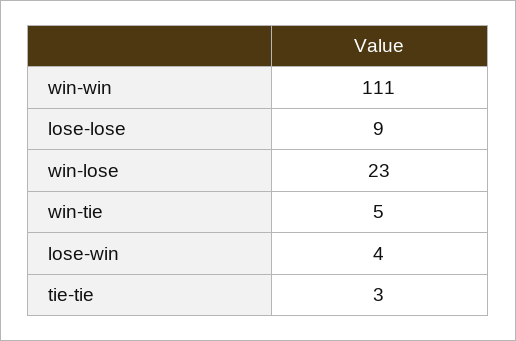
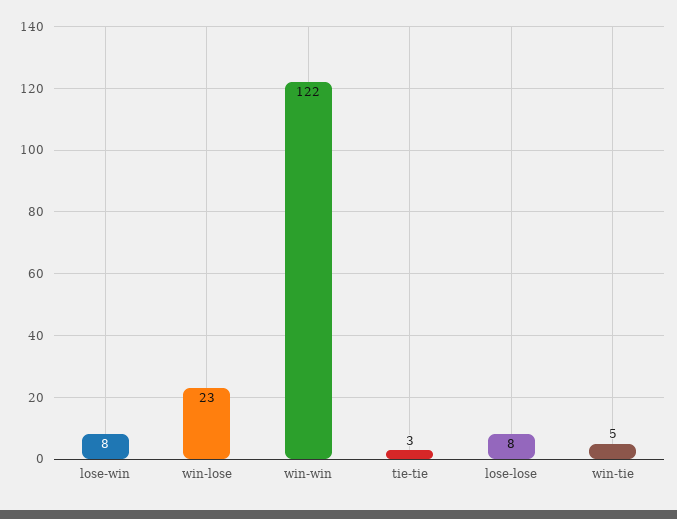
win-win: 111 -> 122
lose-lose: 9 -> 8
lose-win: 4 -> 8

